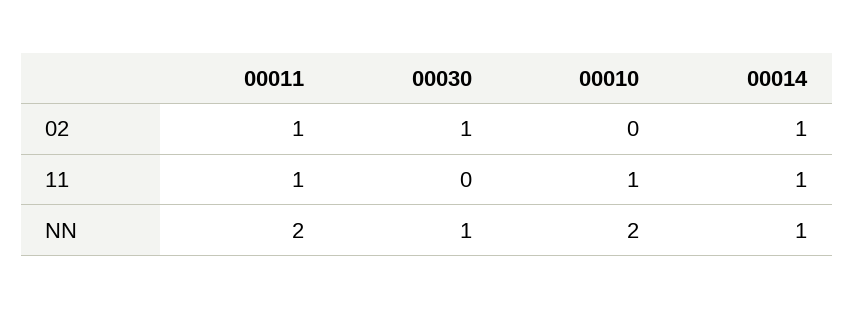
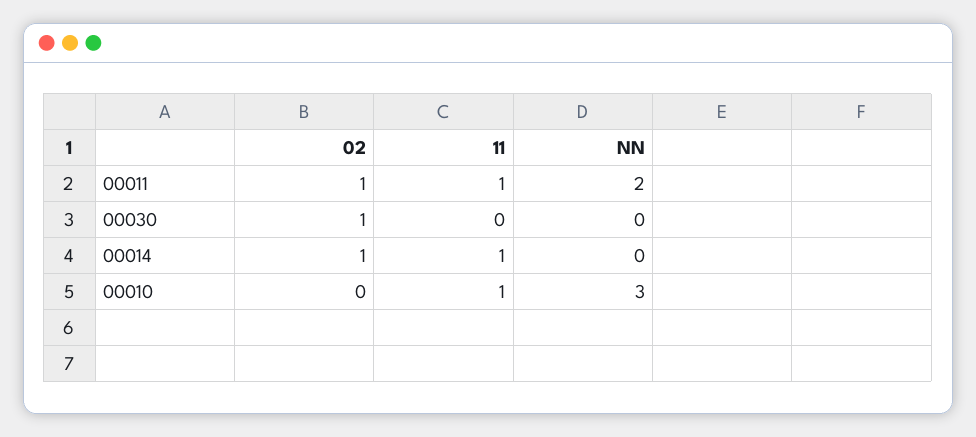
00030, NN: 1 -> 0
00010, NN: 2 -> 3
00014, NN: 1 -> 0

